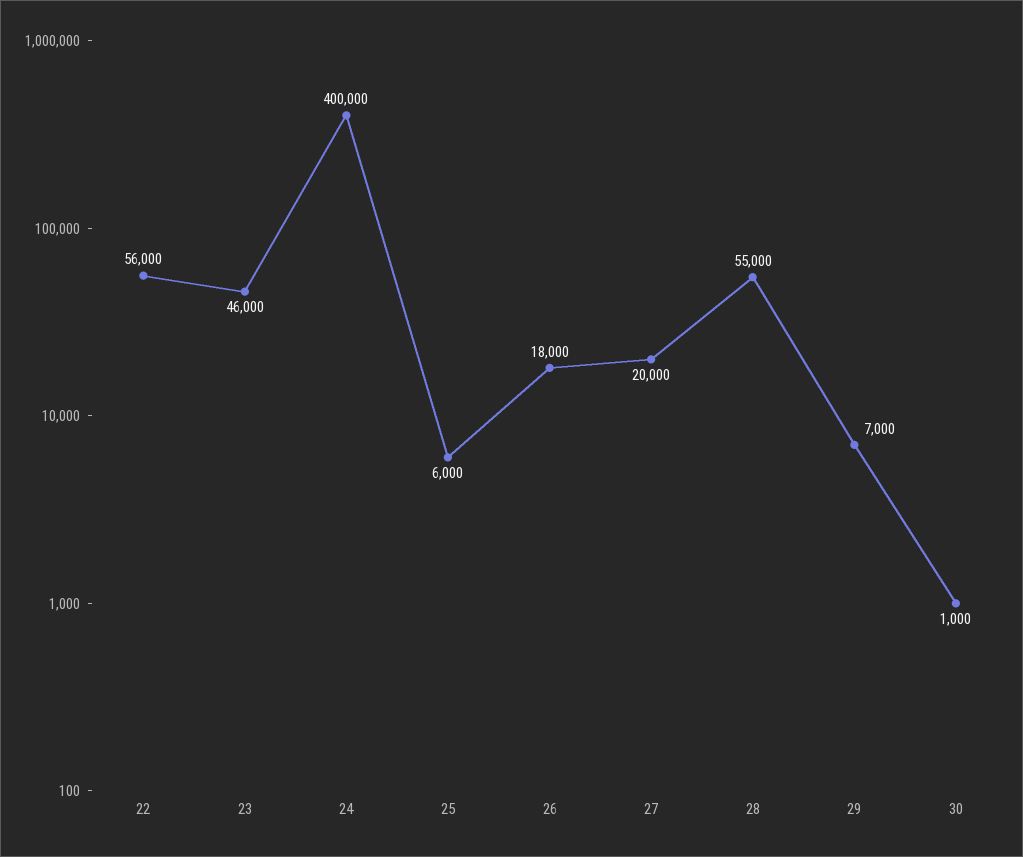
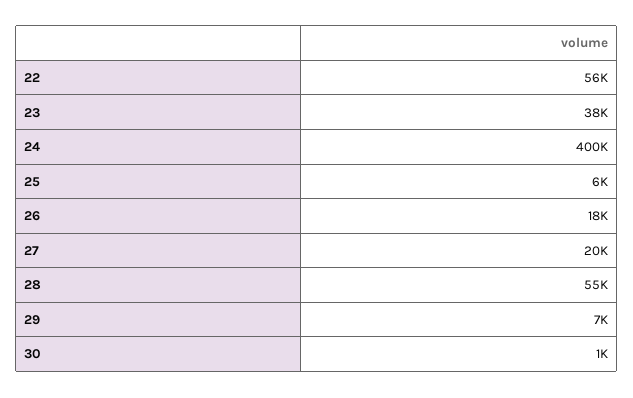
23: 46000 -> 38000

